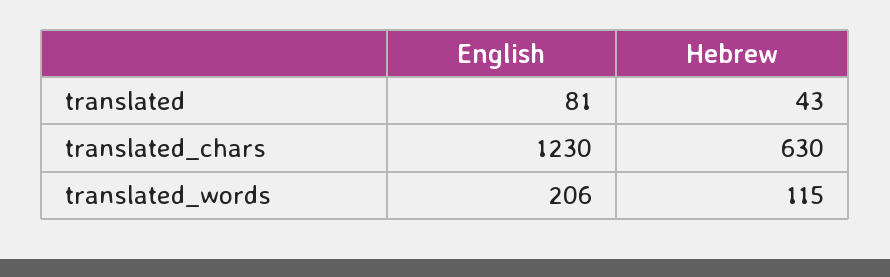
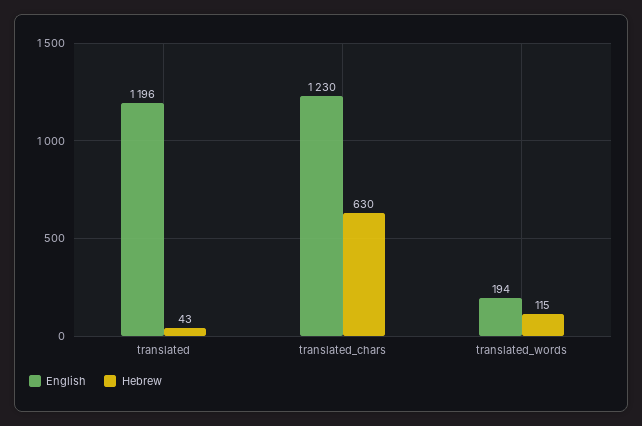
English, translated: 81 -> 1196
English, translated_words: 206 -> 194

